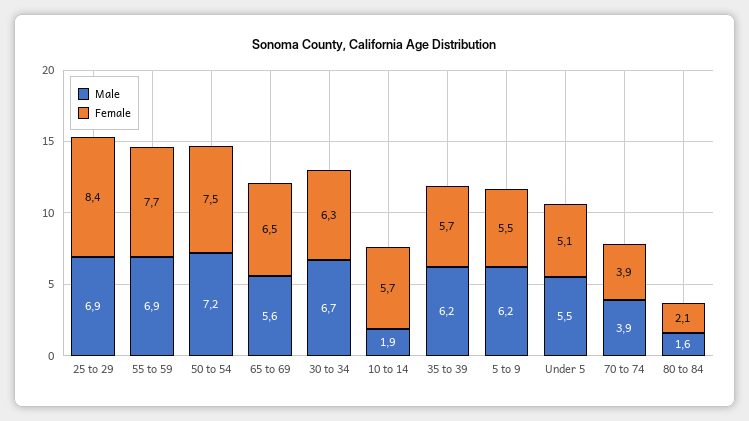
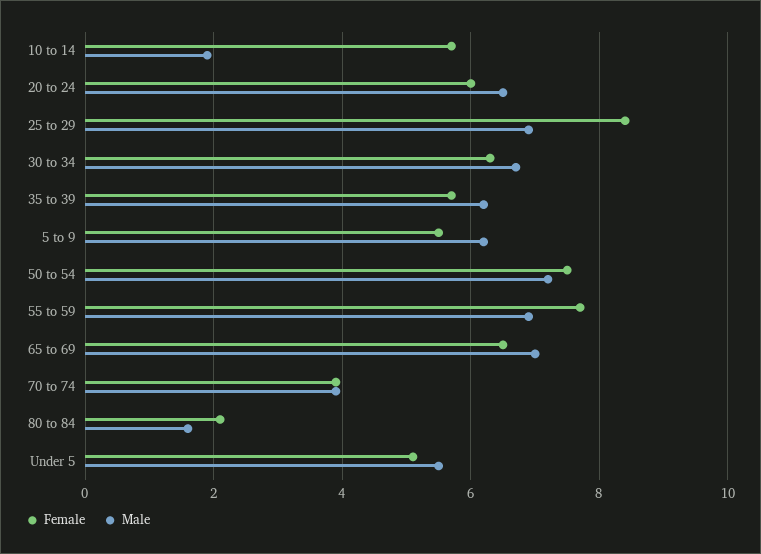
Male, 65 to 69: 5.6 -> 7
Female, 20 to 24: none -> 6
Male, 20 to 24: none -> 6.5

